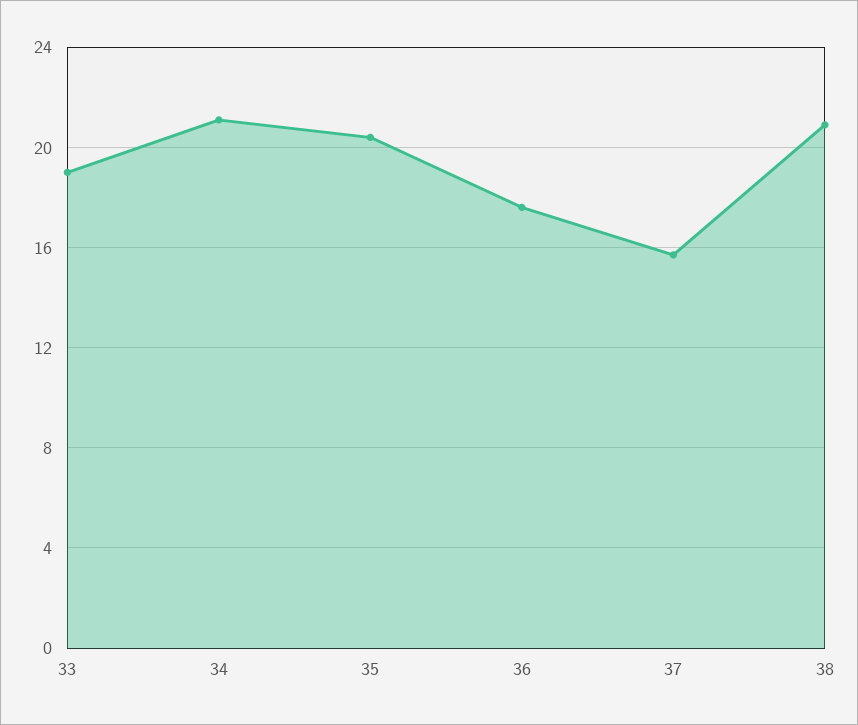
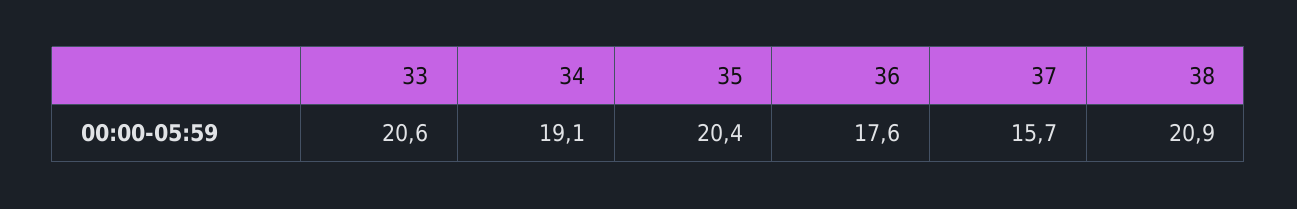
33: 19 -> 20.6
34: 21 -> 19.1

